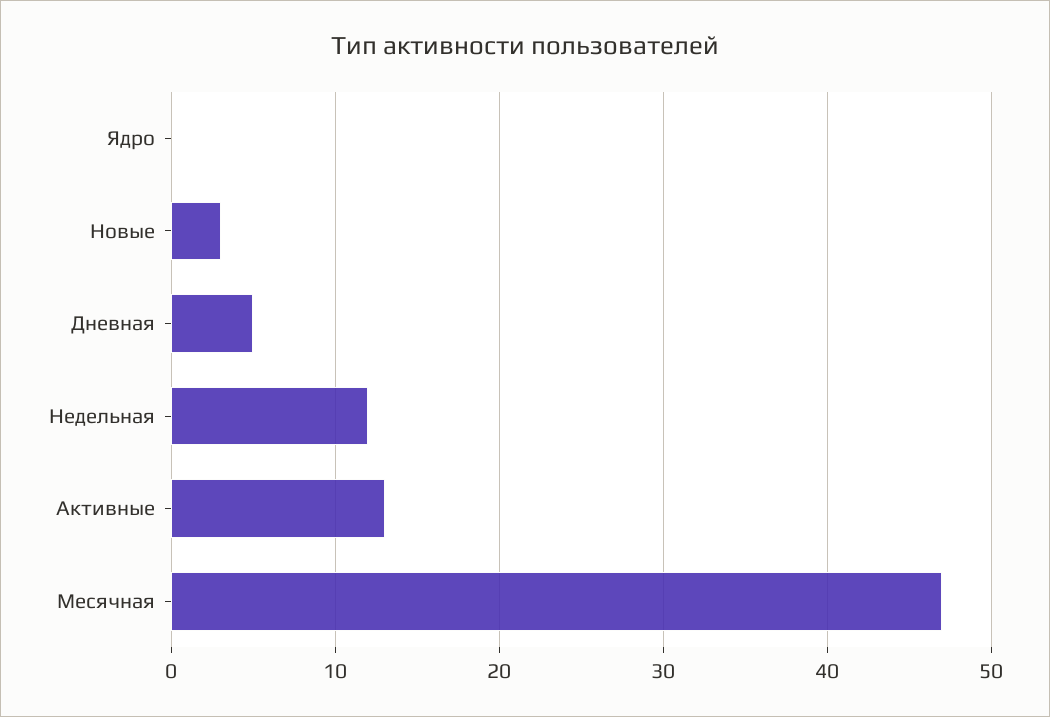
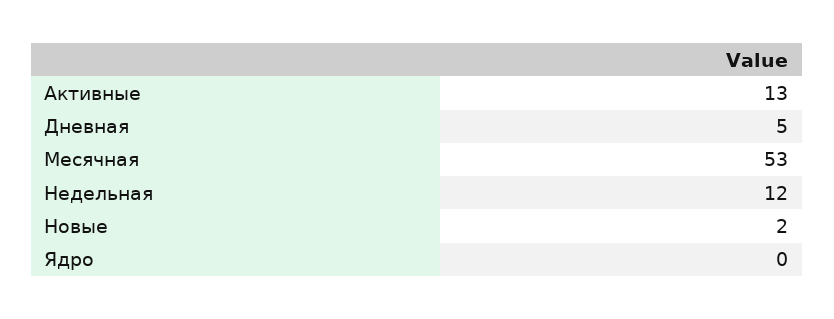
Новые: 3 -> 2
Месячная: 47 -> 53

